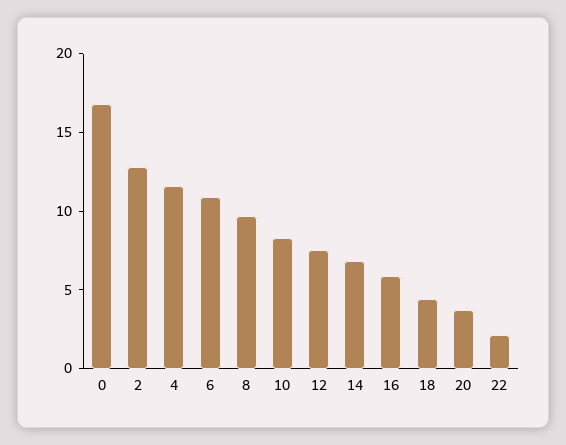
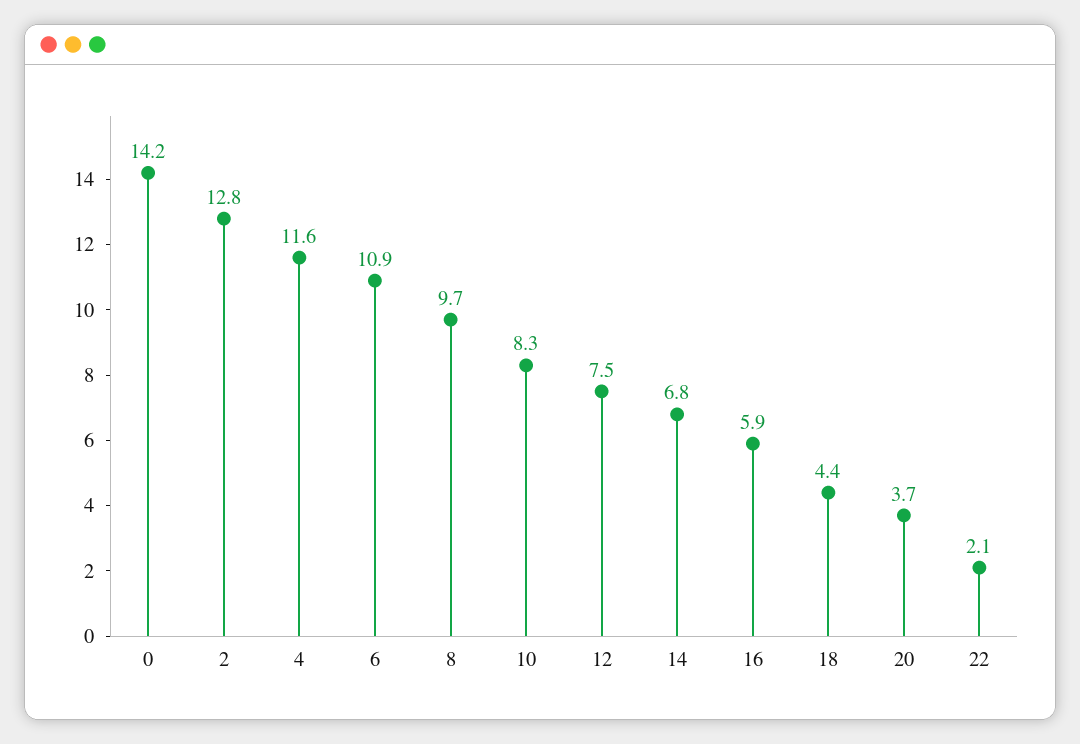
0: 17 -> 14.2

